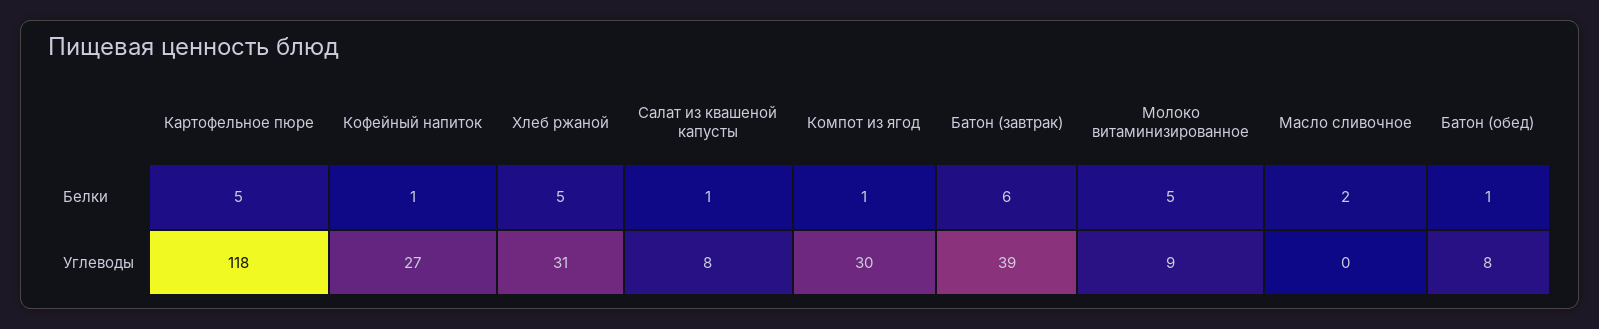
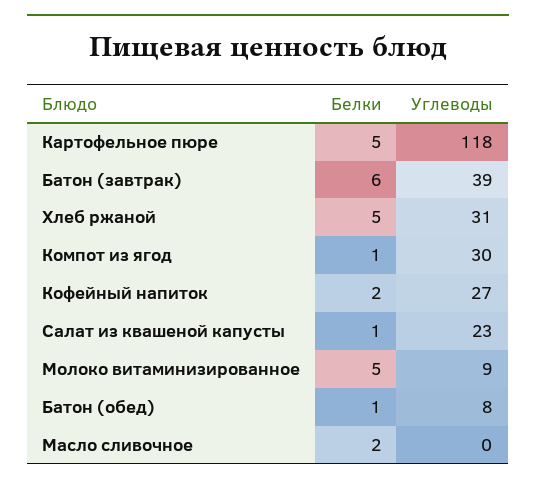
Кофейный напиток, Белки: 1 -> 2
Салат из квашеной капусты, Углеводы: 8 -> 23

